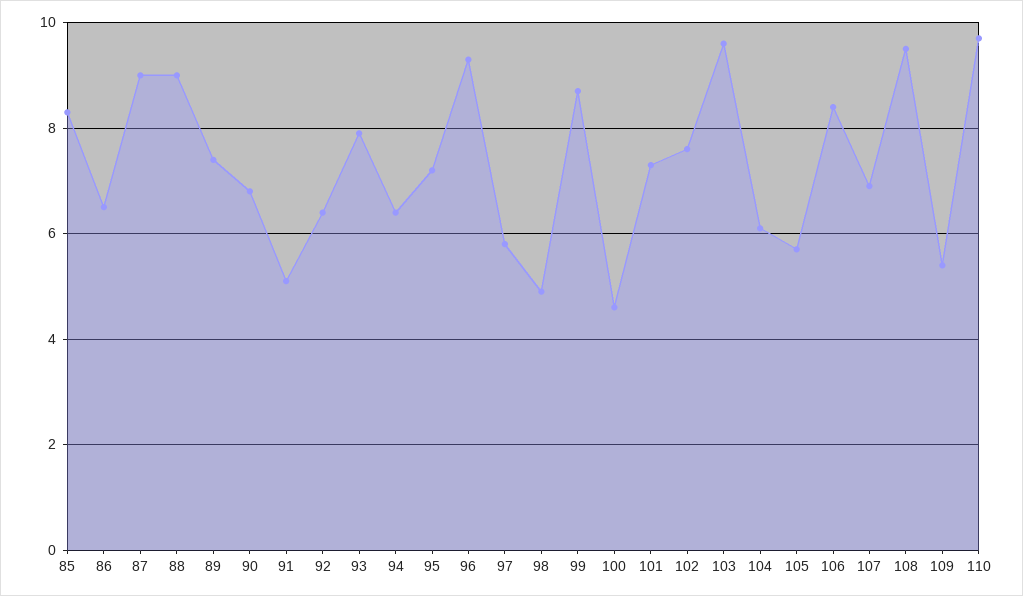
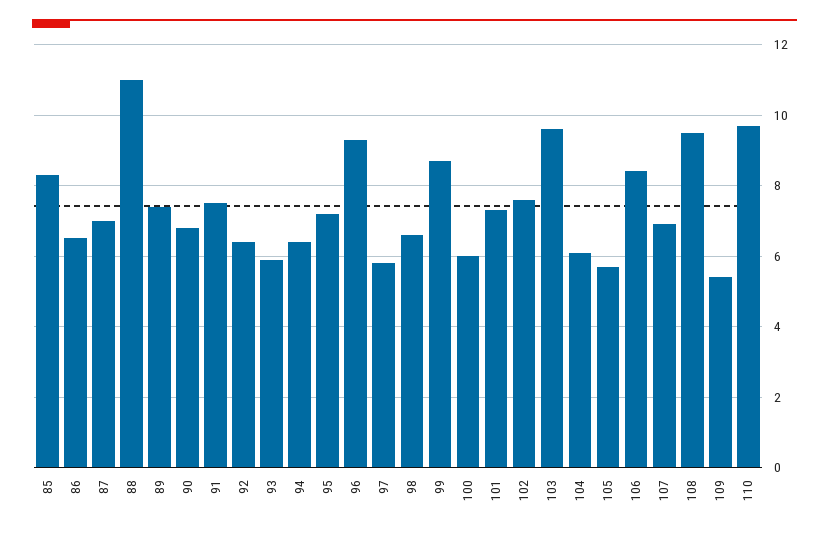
87: 9 -> 7
88: 9 -> 11
91: 5 -> 7.5
93: 8 -> 6
98: 5 -> 6.5
100: 4.5 -> 6

